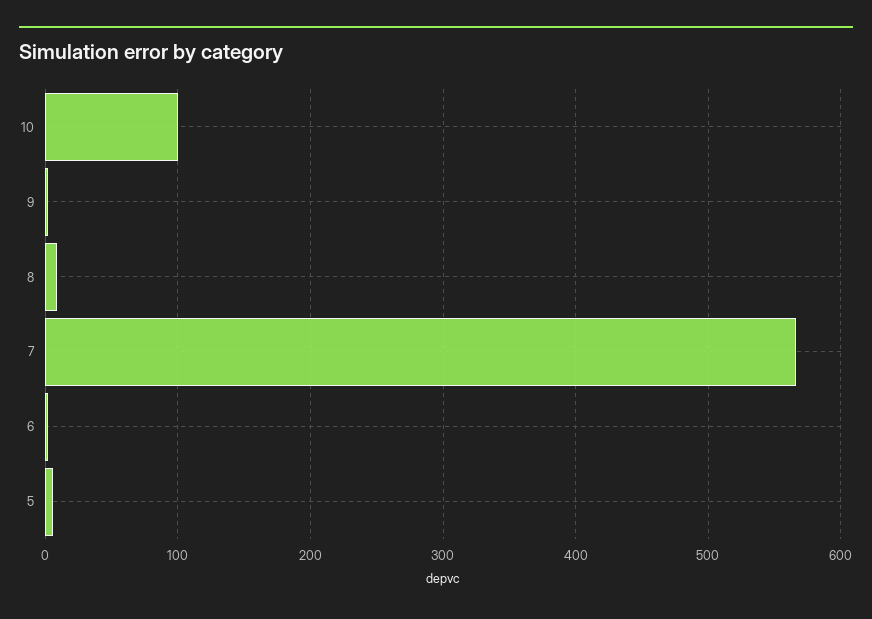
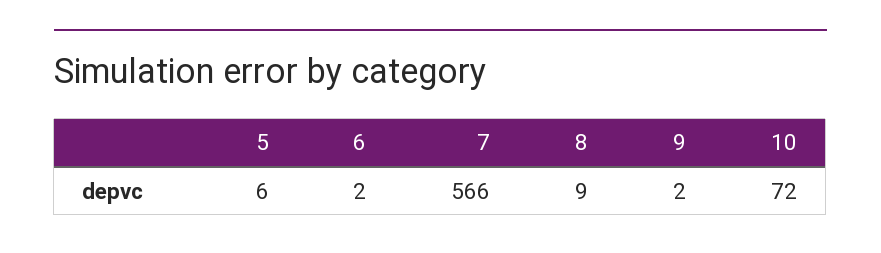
10: 100 -> 72

